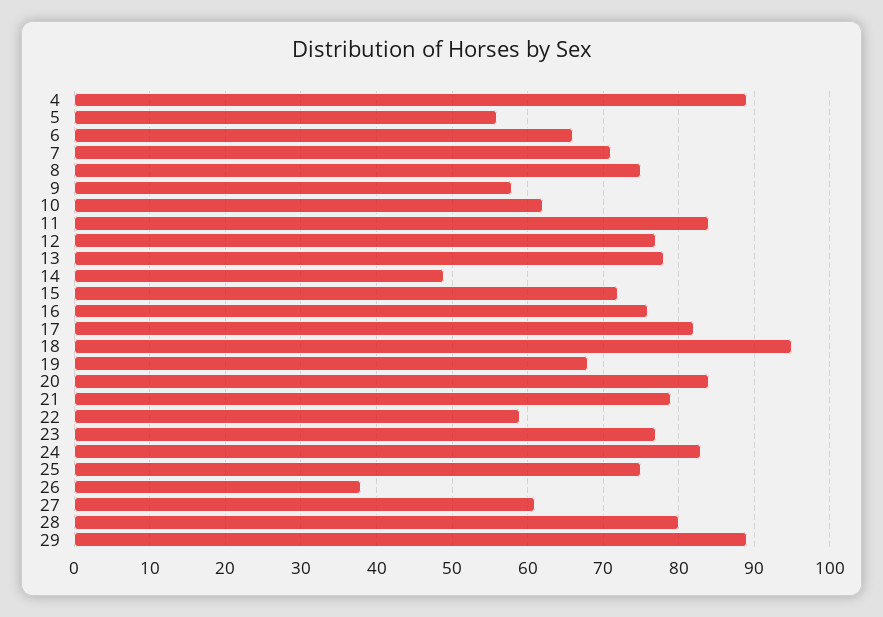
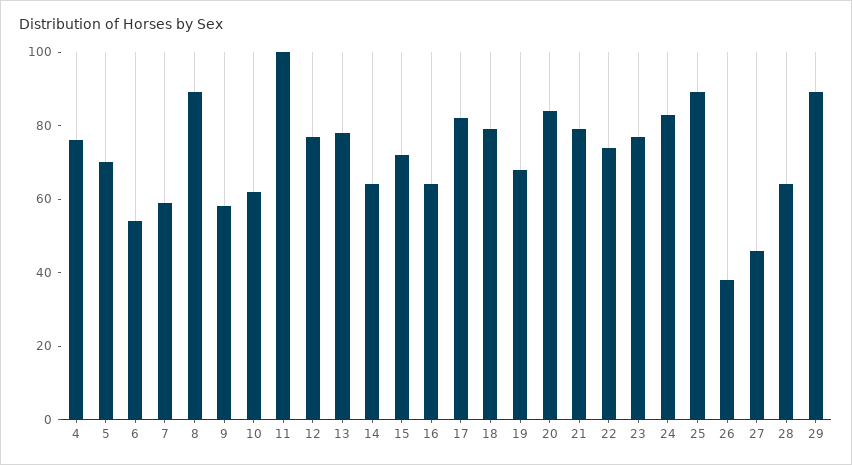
4: 89 -> 75
5: 56 -> 70
6: 66 -> 55
7: 71 -> 60
8: 75 -> 90
11: 84 -> 100
14: 49 -> 65
16: 76 -> 65
18: 95 -> 80
22: 59 -> 75
25: 75 -> 90
27: 61 -> 45
28: 80 -> 65

